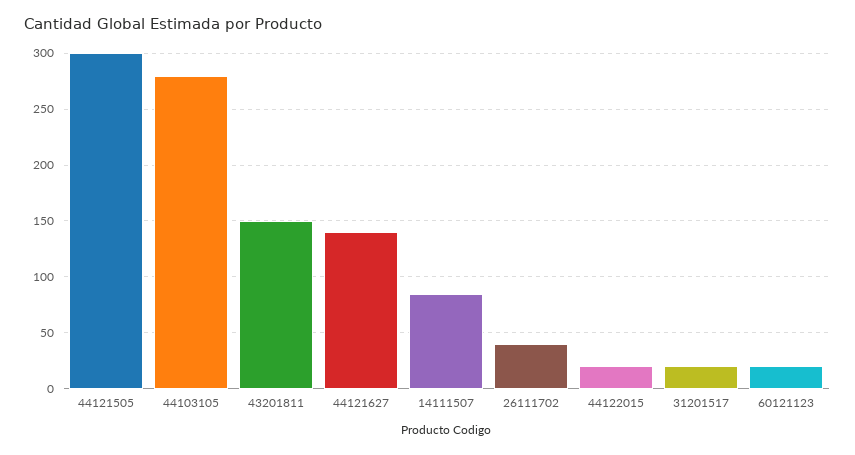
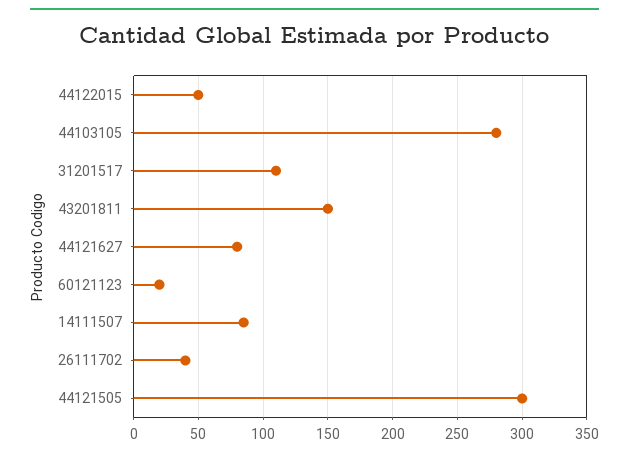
44121627: 140 -> 80
44122015: 20 -> 50
31201517: 20 -> 110

